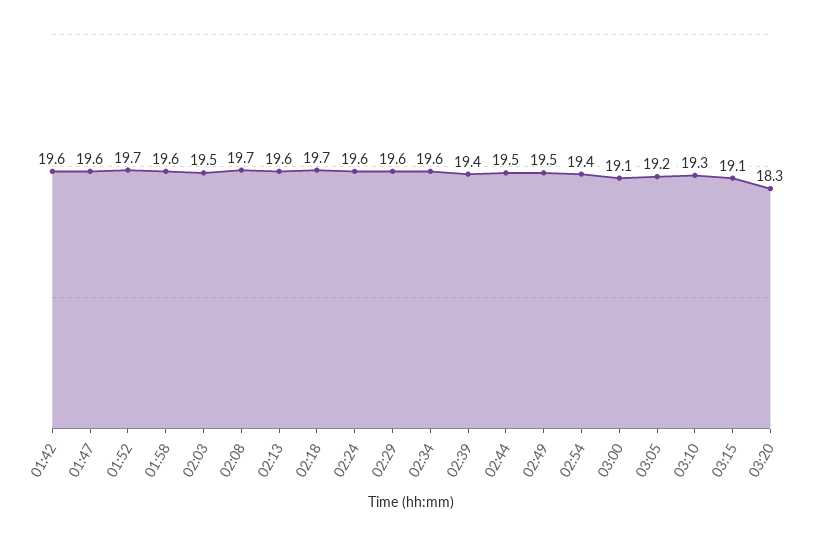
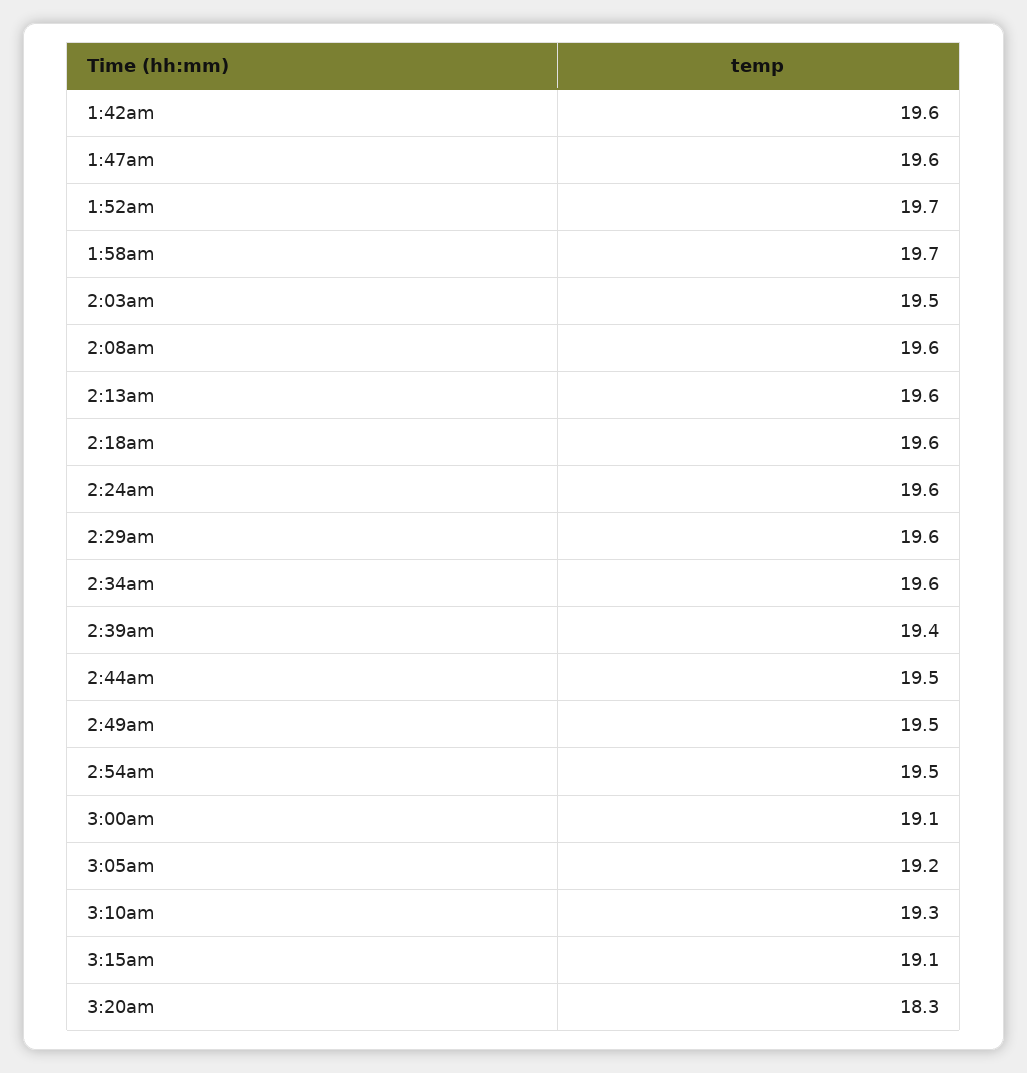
01:58: 19.6 -> 19.7
02:08: 19.7 -> 19.6
02:18: 19.7 -> 19.6
02:54: 19.4 -> 19.5

